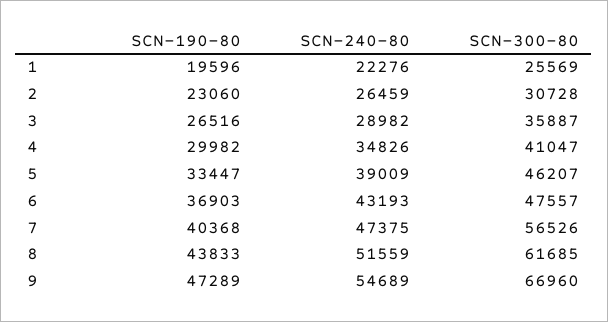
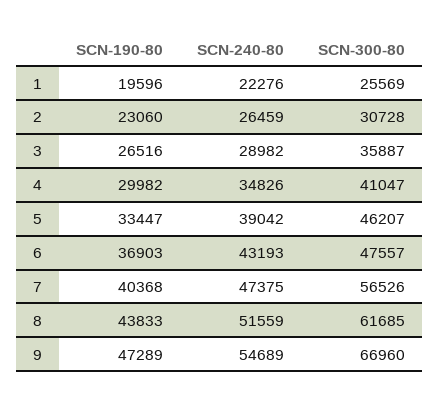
SCN-240-80, 5: 39009 -> 39042

